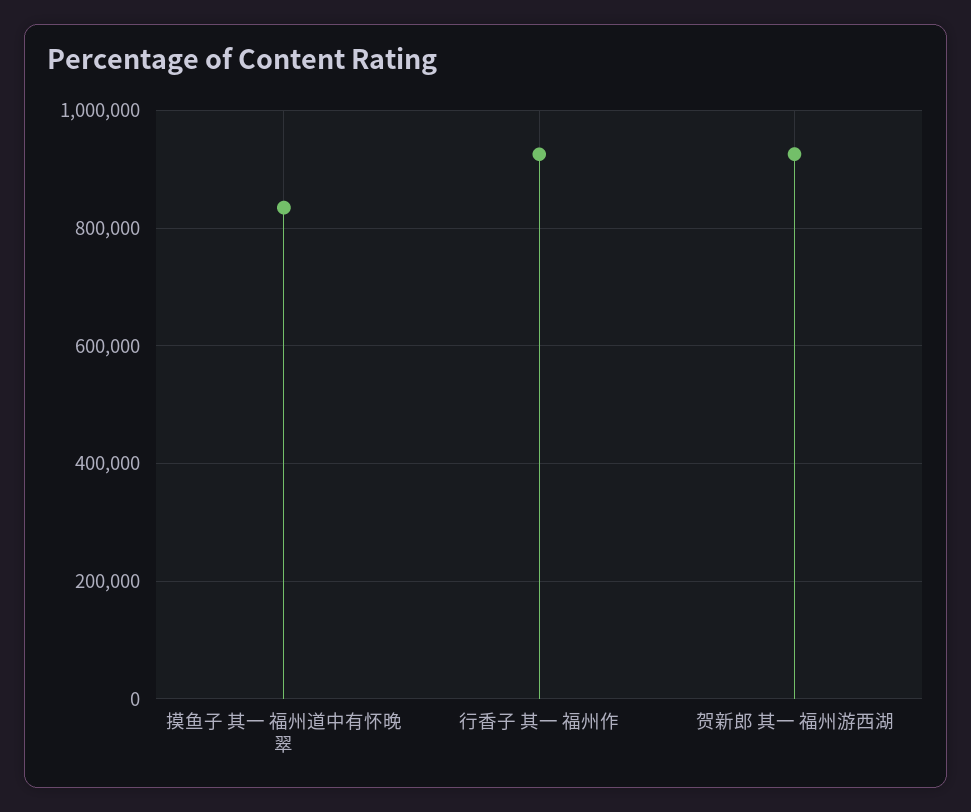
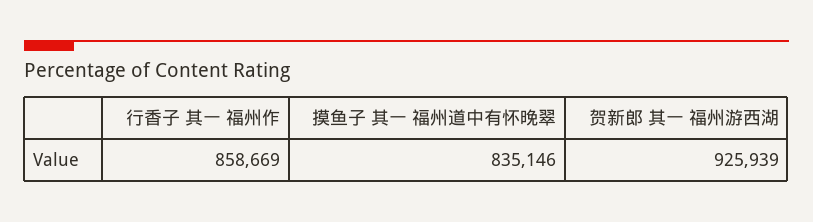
行香子 其一 福州作: 920000 -> 858669

